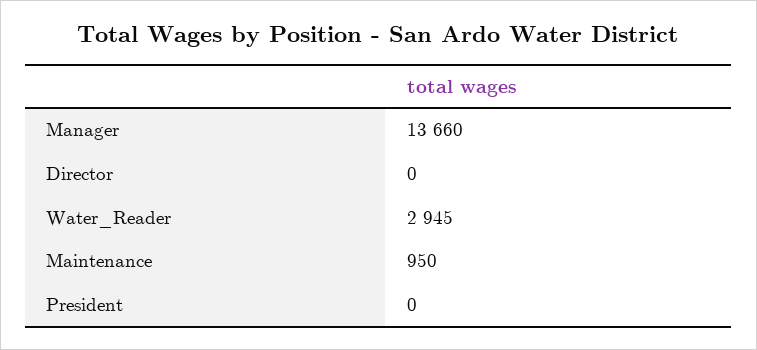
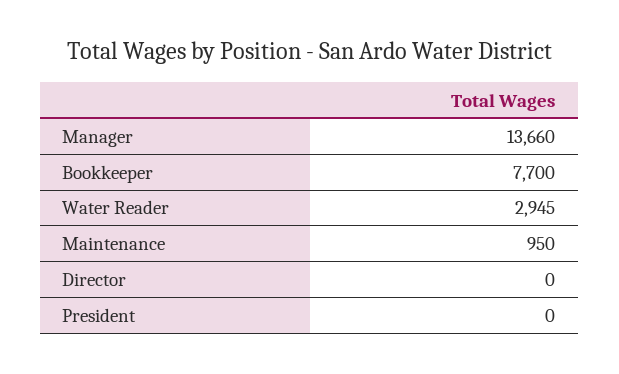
Bookkeeper: none -> 7700

